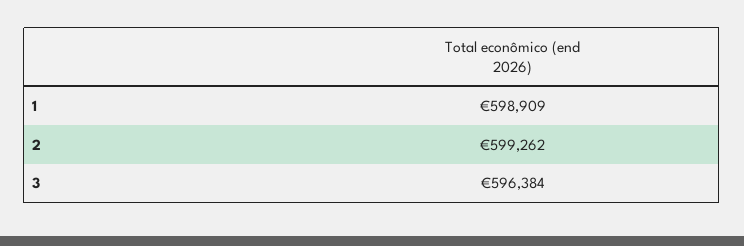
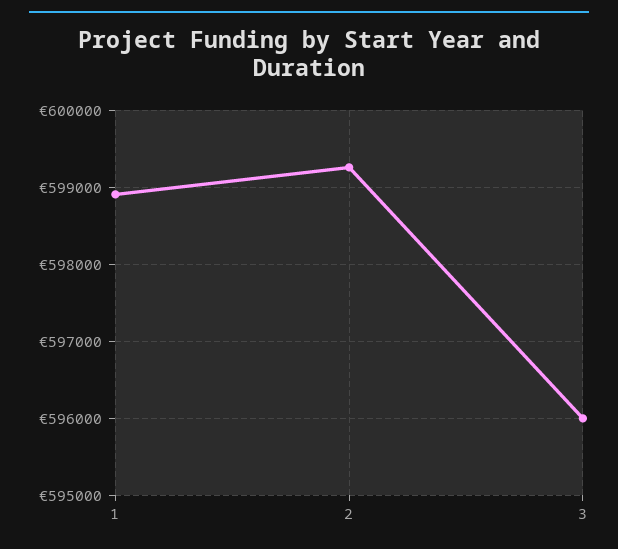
3: 596384 -> 596000

